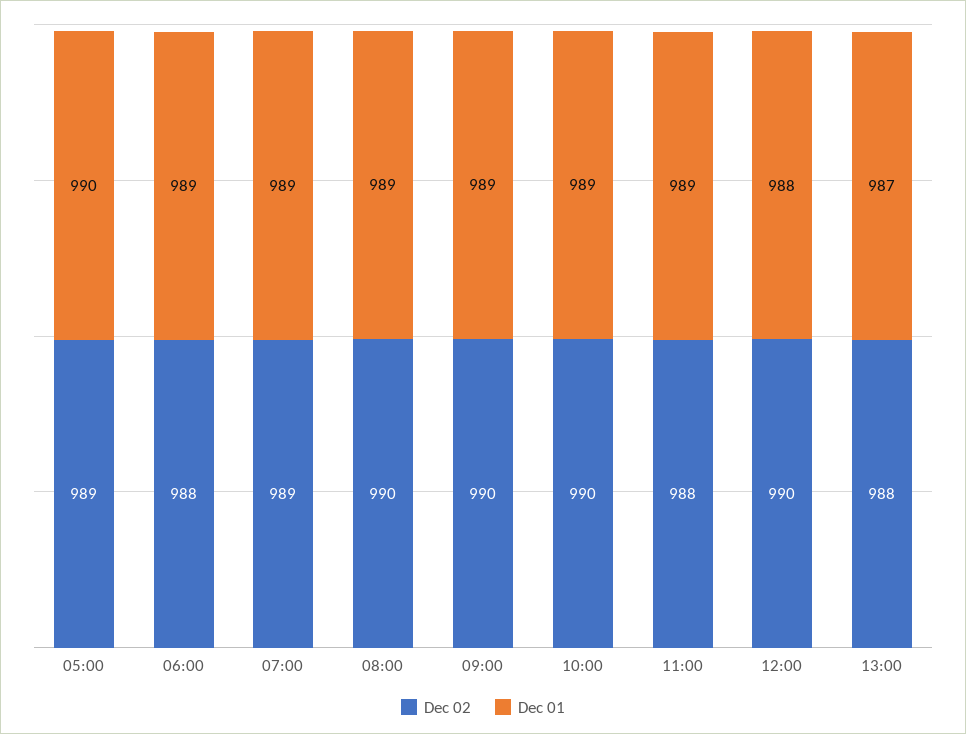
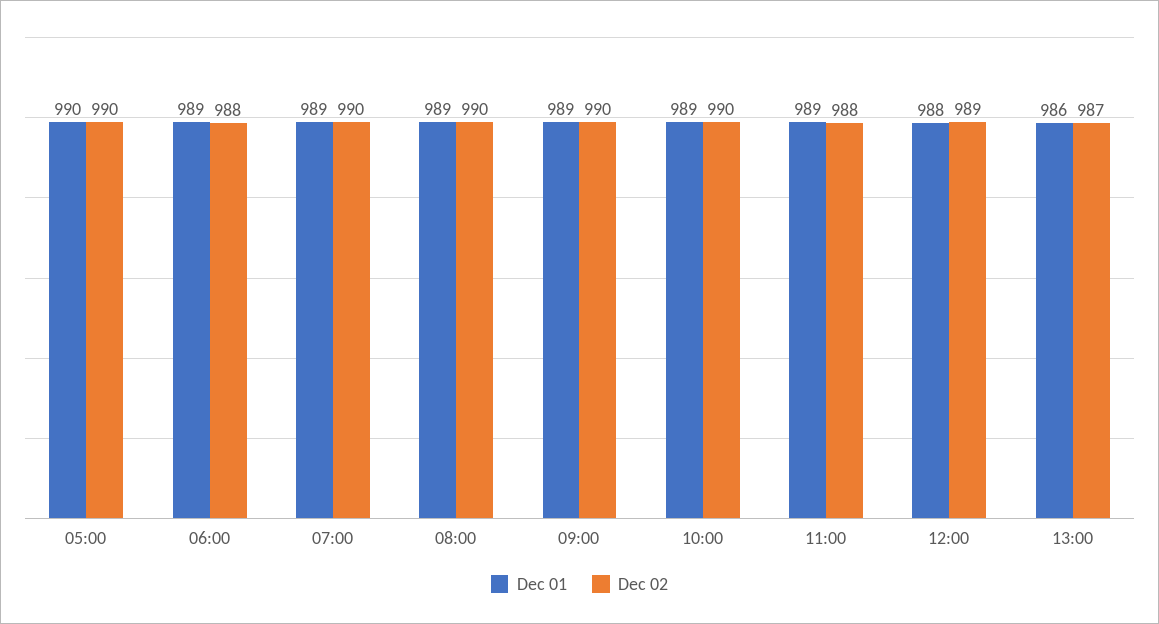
Dec 02, 05:00: 989 -> 990
Dec 02, 07:00: 989 -> 990
Dec 02, 12:00: 990 -> 989
Dec 02, 13:00: 988 -> 987
Dec 01, 13:00: 987 -> 986

